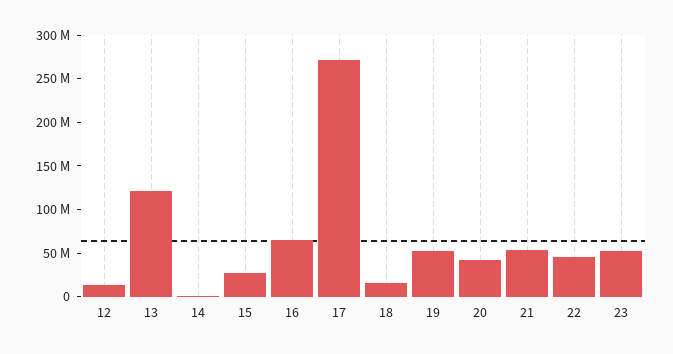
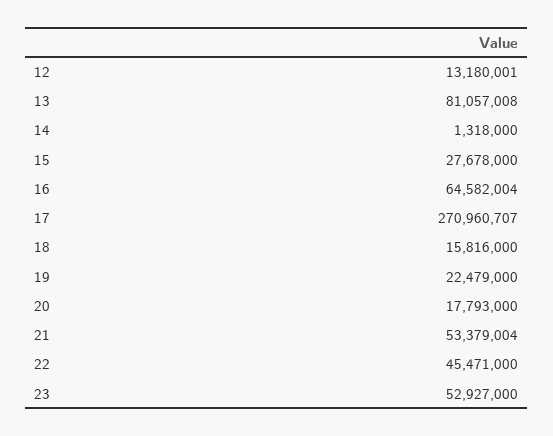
13: 120000000 -> 81057008
19: 50000000 -> 22479000
20: 40000000 -> 17793000

